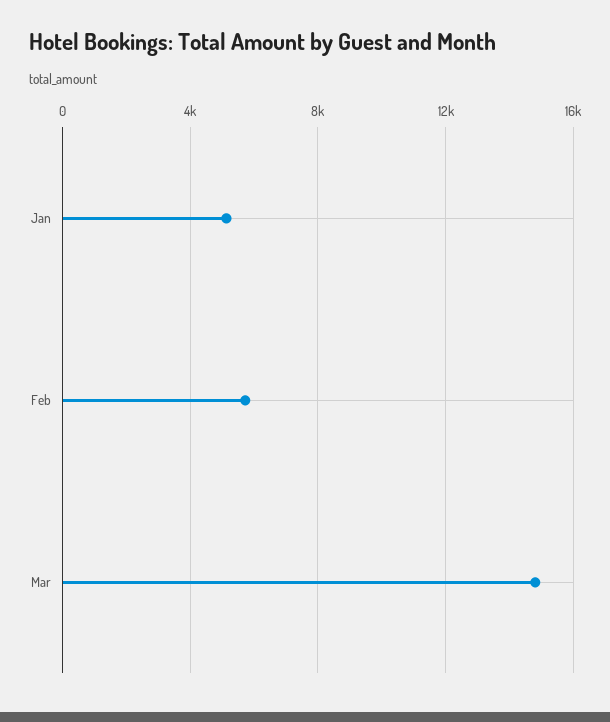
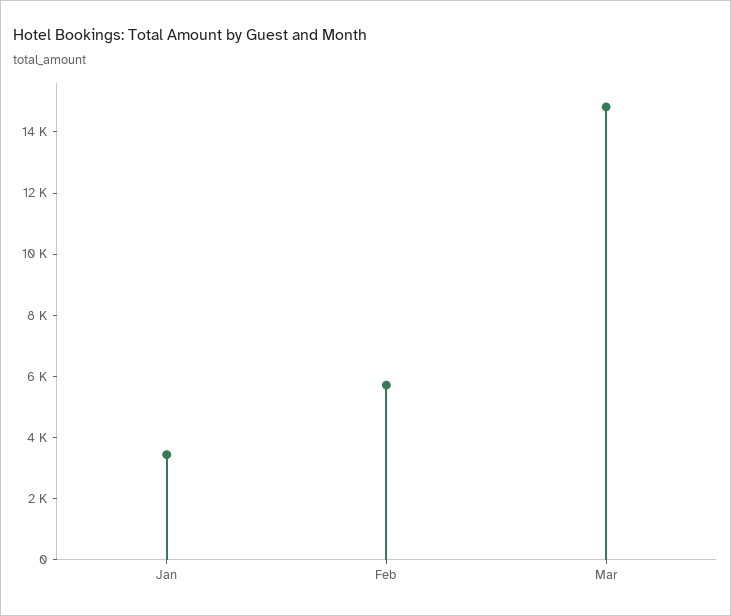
Jan: 5000 -> 3500

